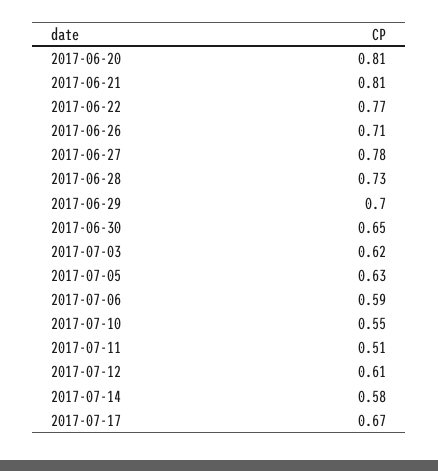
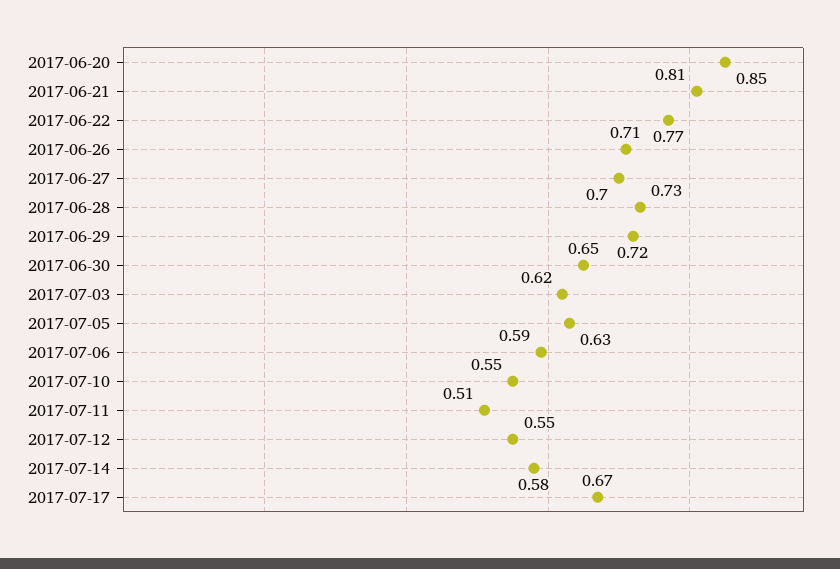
2017-06-20: 0.81 -> 0.85
2017-06-27: 0.78 -> 0.7
2017-06-29: 0.7 -> 0.72
2017-07-12: 0.61 -> 0.55

